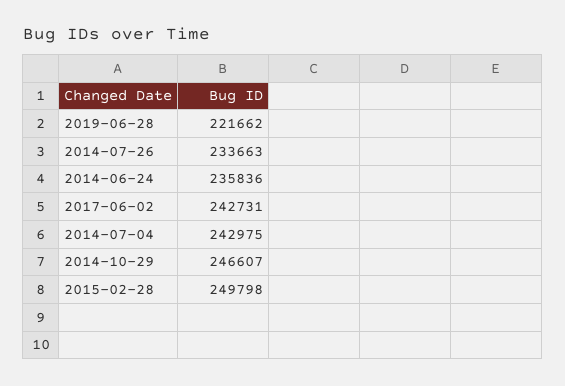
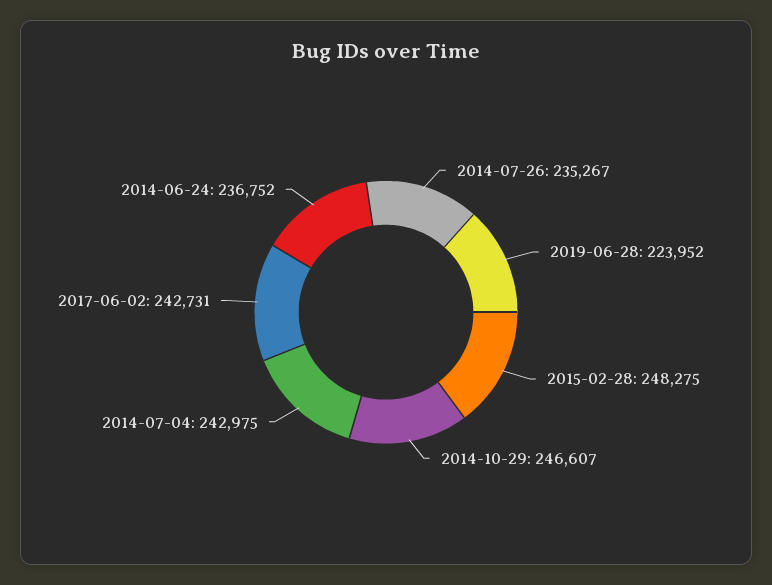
2019-06-28: 221662 -> 223952
2014-07-26: 233663 -> 235267
2014-06-24: 235836 -> 236752
2015-02-28: 249798 -> 248275

